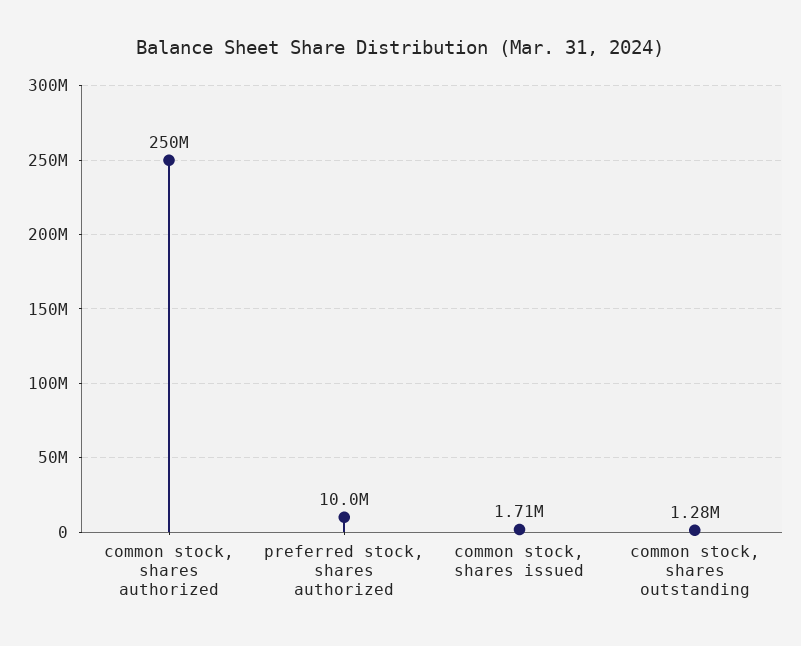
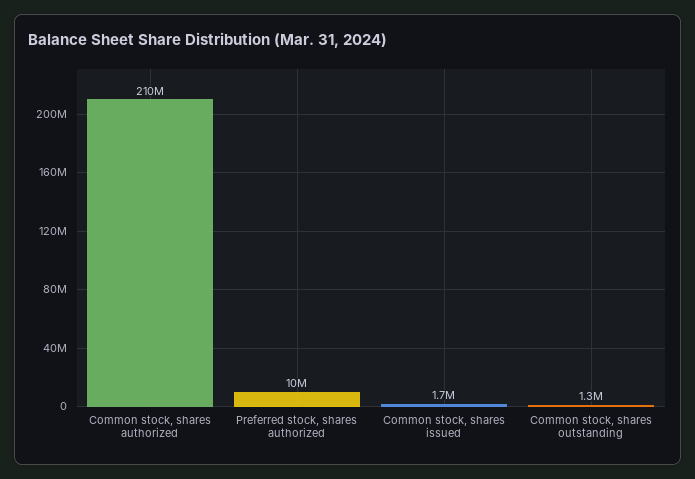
common stock, shares authorized: 250000000 -> 210000000

